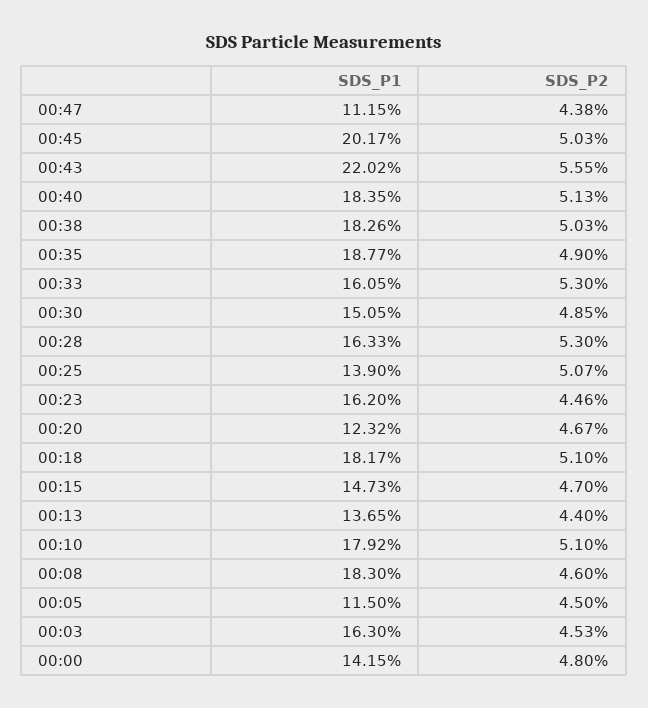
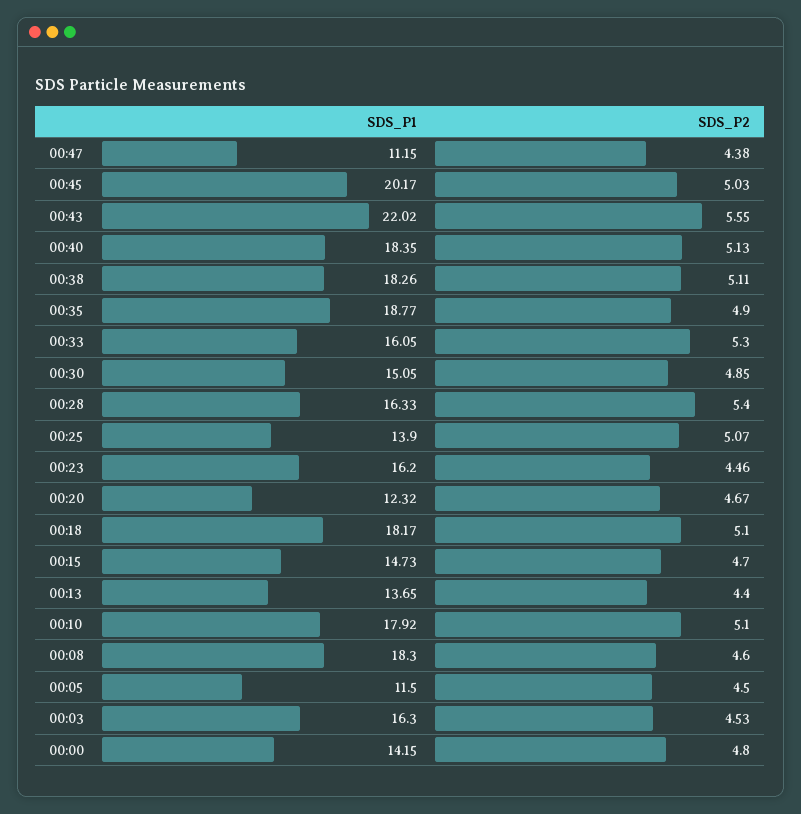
SDS_P2, 00:38: 5.03 -> 5.11
SDS_P2, 00:28: 5.3 -> 5.4

